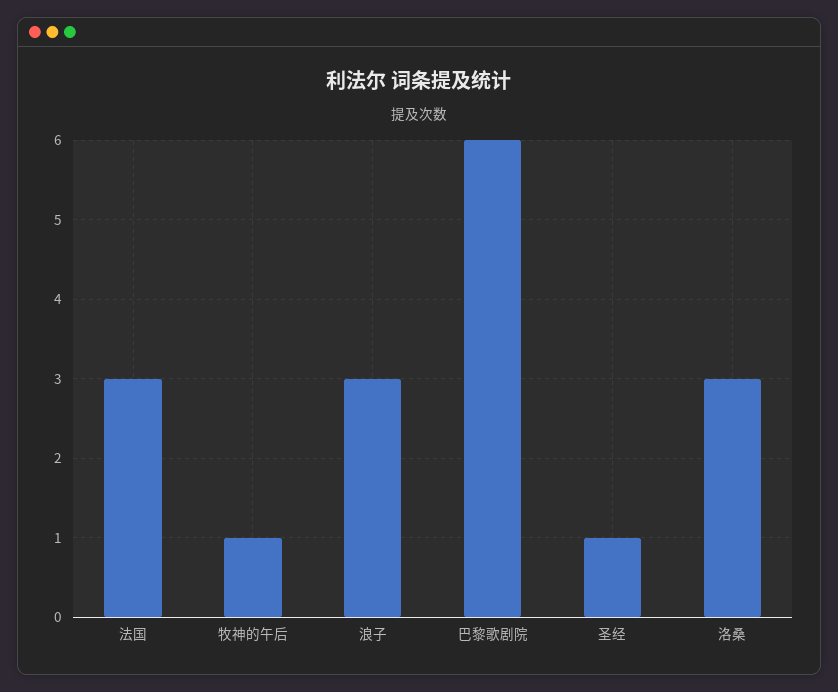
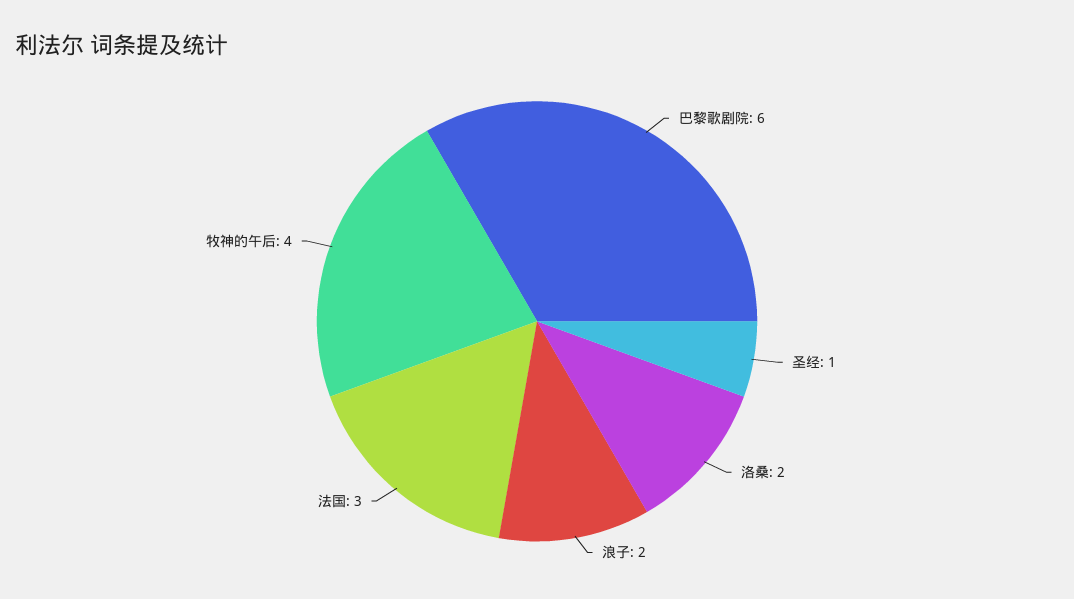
牧神的午后: 1 -> 4
浪子: 3 -> 2
洛桑: 3 -> 2

